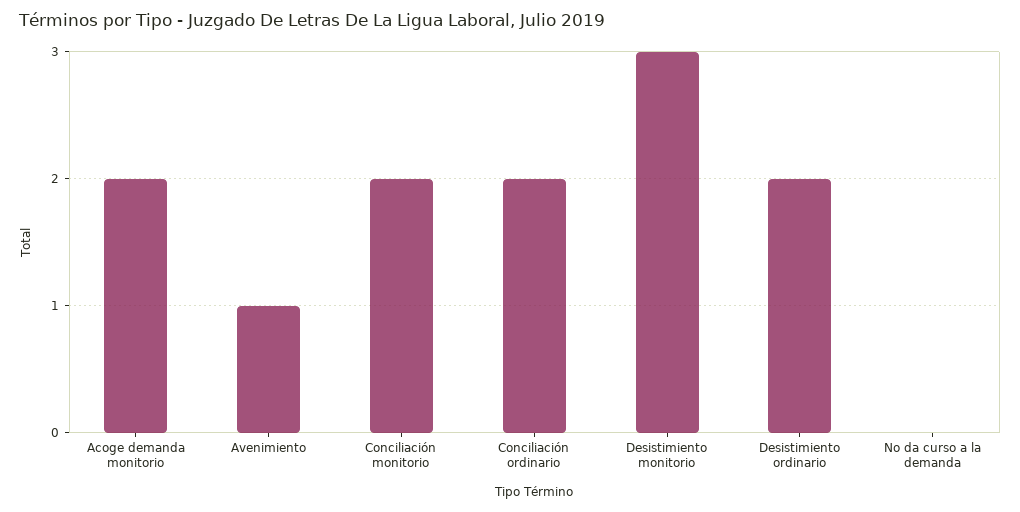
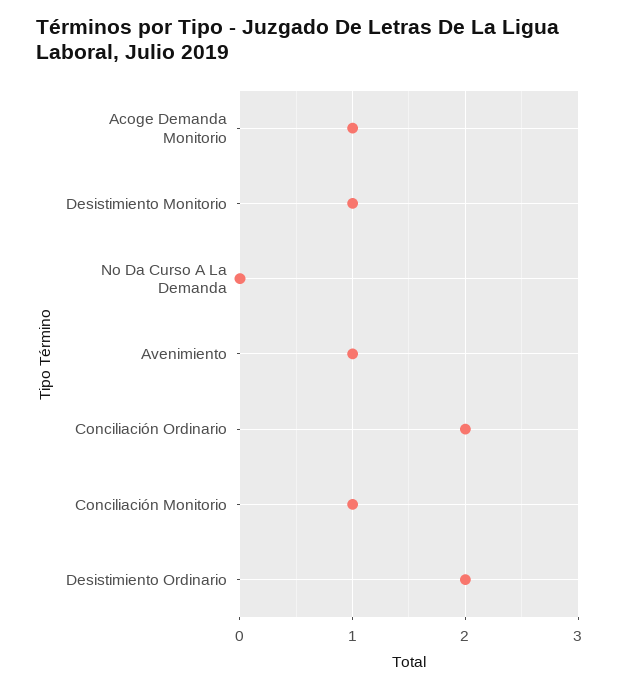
Acoge demanda monitorio: 2 -> 1
Conciliación monitorio: 2 -> 1
Desistimiento monitorio: 3 -> 1

